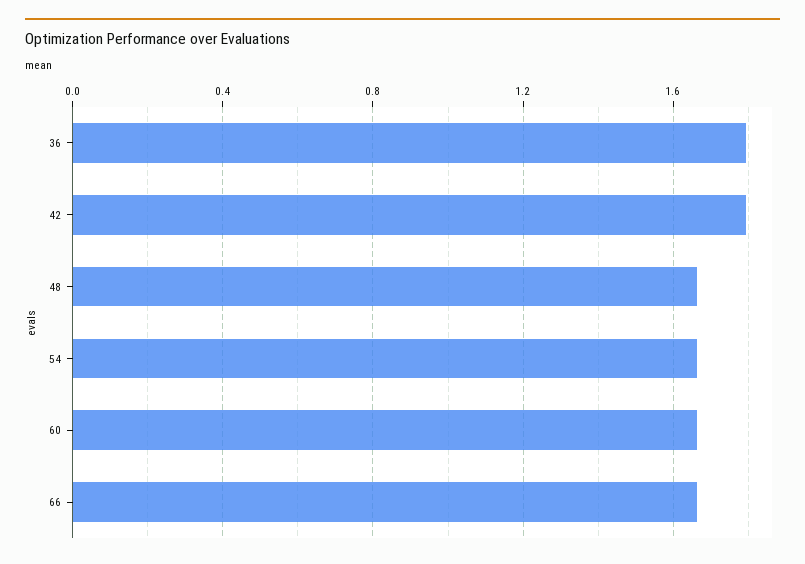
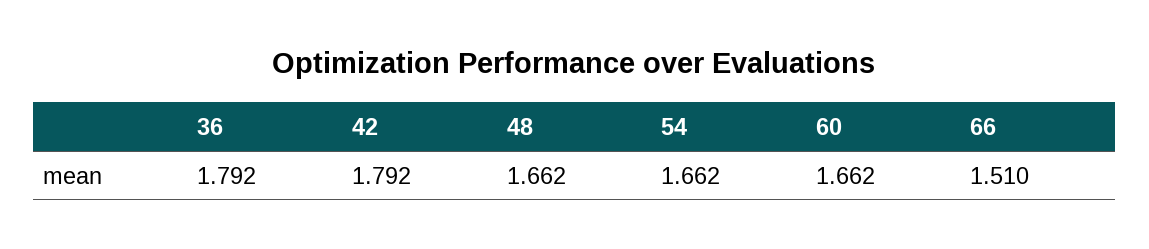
66: 1.65 -> 1.51

